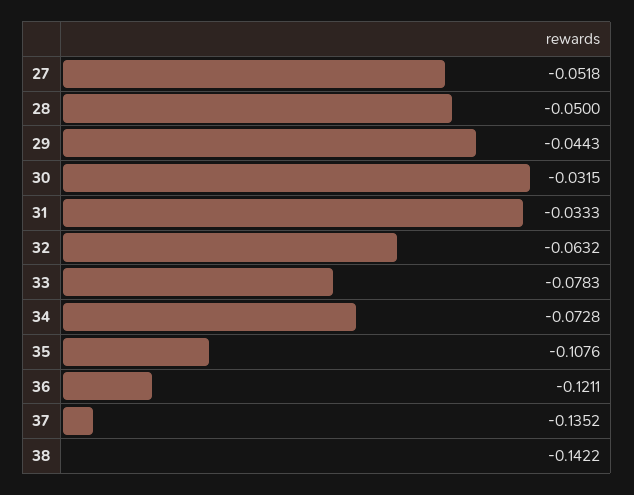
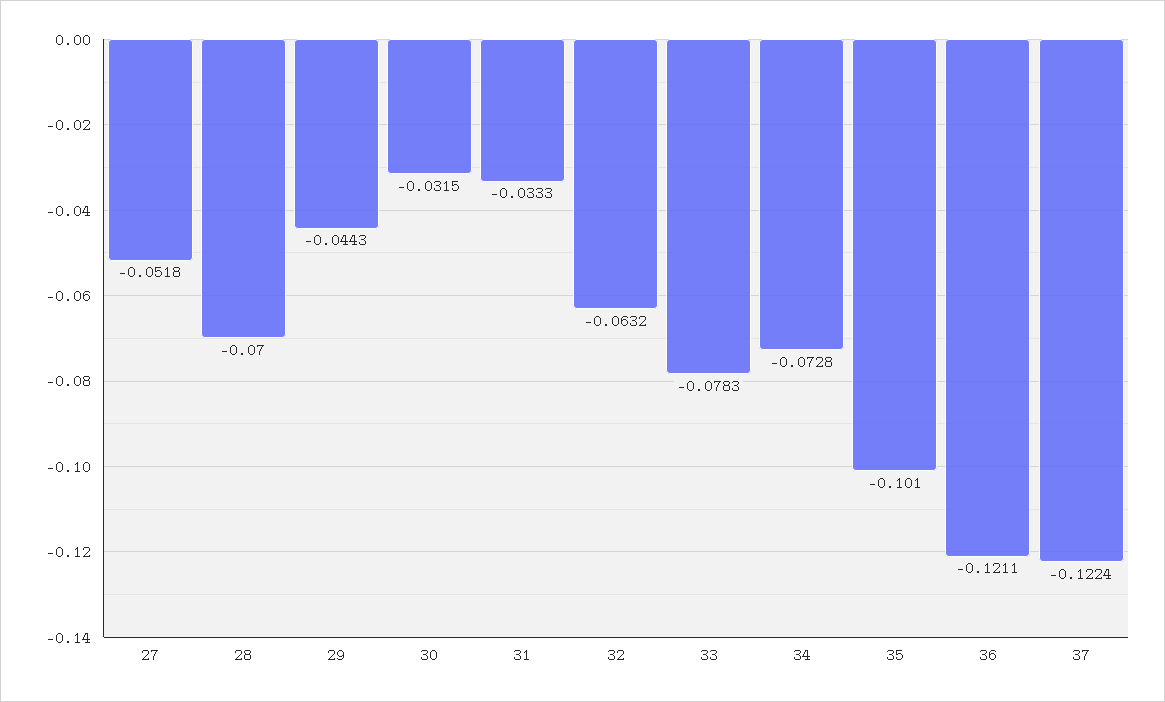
28: -0.05 -> -0.07
35: -0.1076 -> -0.101
37: -0.1352 -> -0.1224
38: -0.1422 -> none

